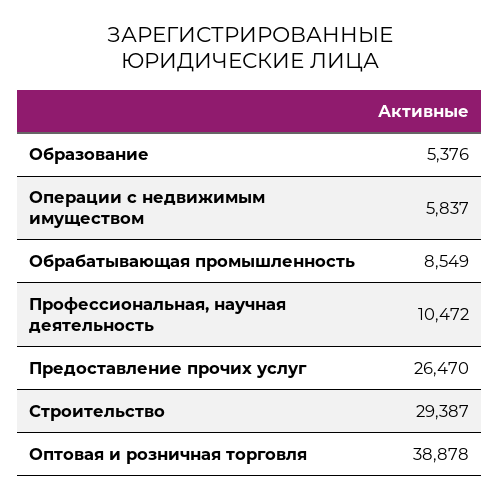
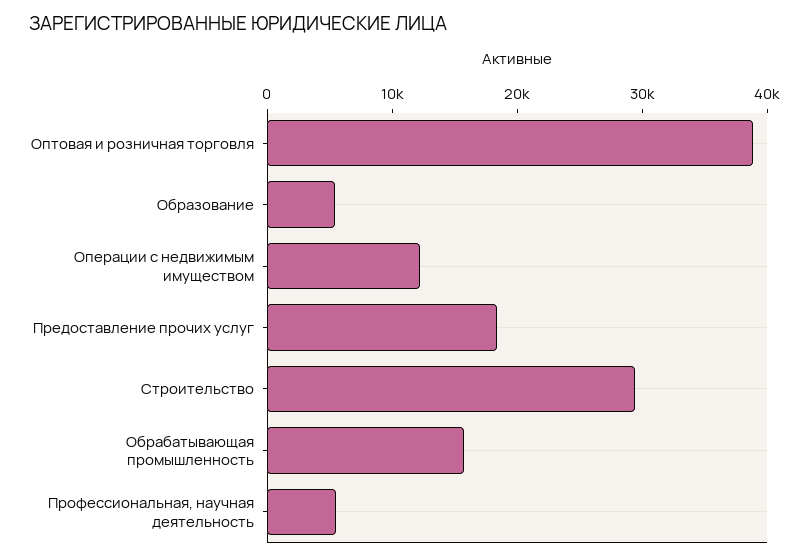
Операции с недвижимым имуществом: 5837 -> 12000
Обрабатывающая промышленность: 8549 -> 16000
Профессиональная, научная деятельность: 10472 -> 6000
Предоставление прочих услуг: 26470 -> 18000

